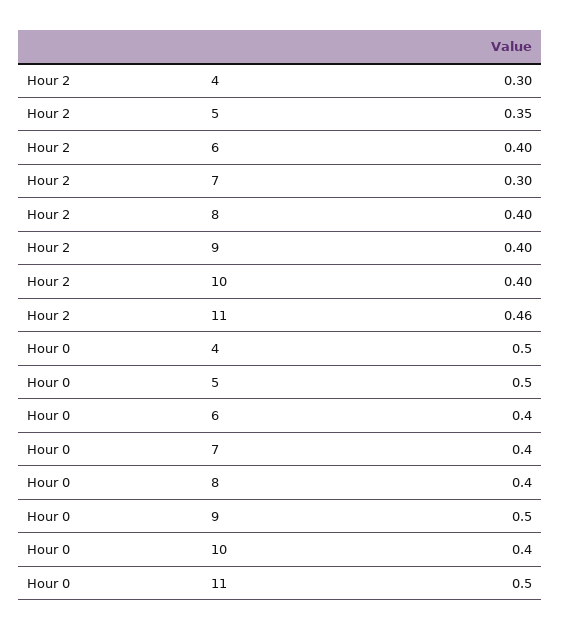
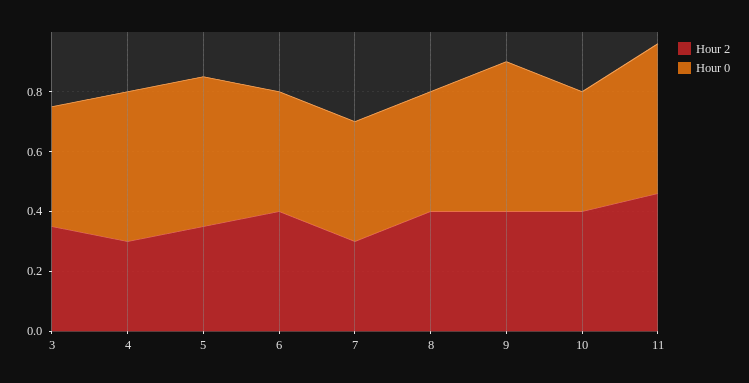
Hour 2, 3: none -> 0.35
Hour 0, 3: none -> 0.4

